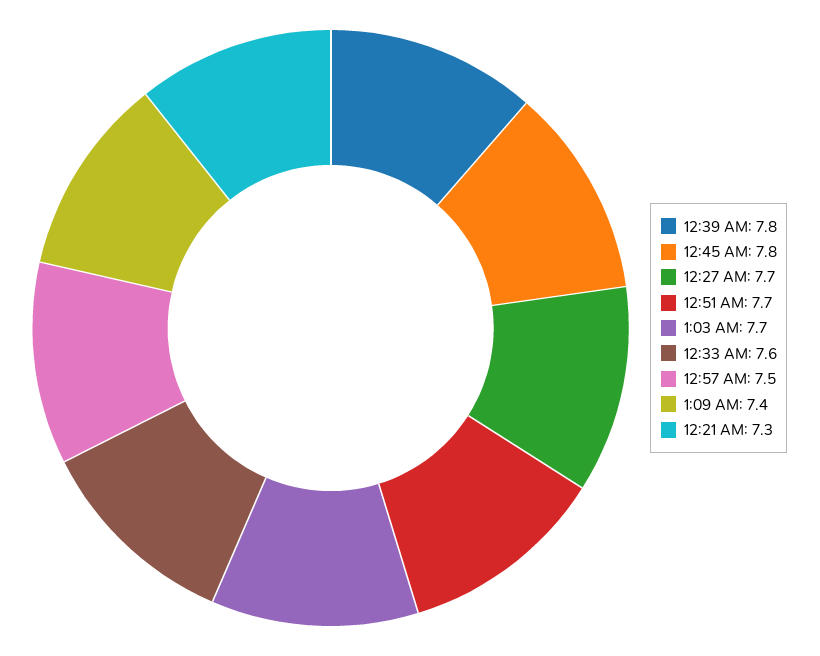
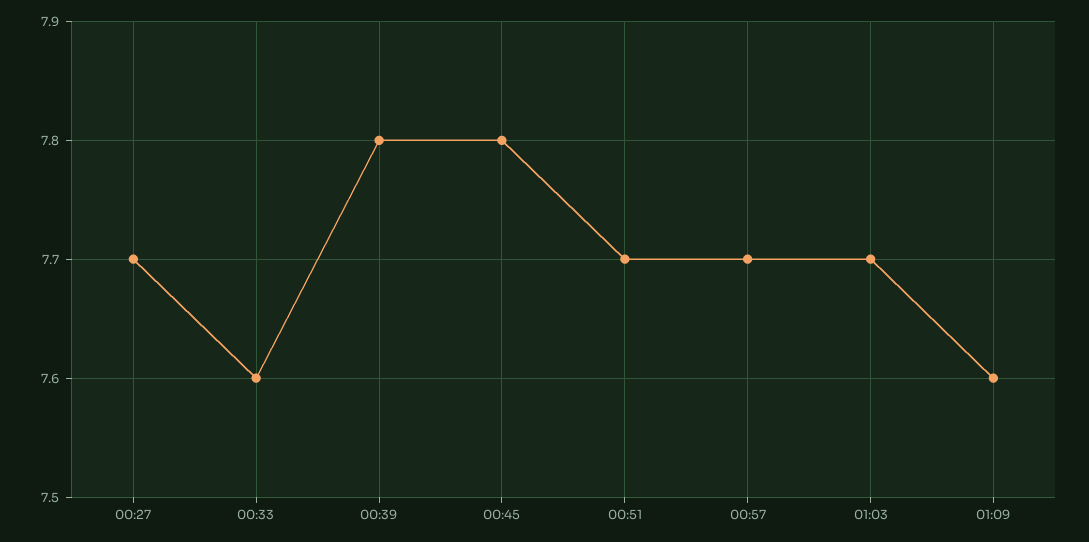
12:57 AM: 7.5 -> 7.7
1:09 AM: 7.4 -> 7.6
12:21 AM: 7.3 -> none

